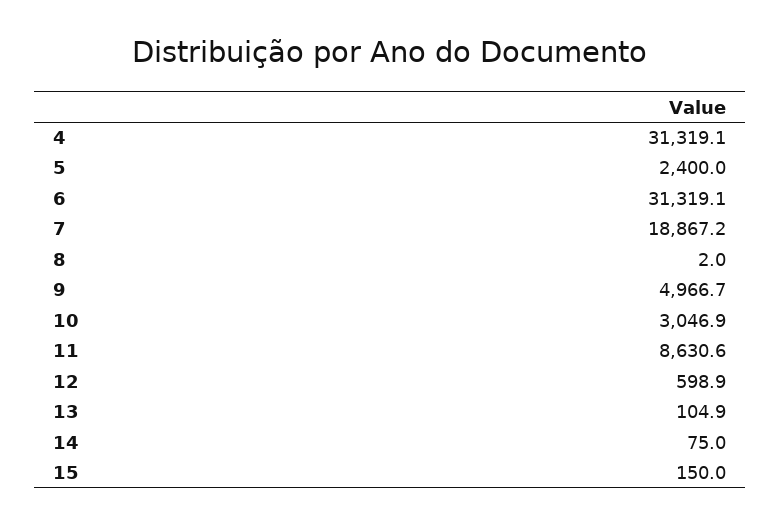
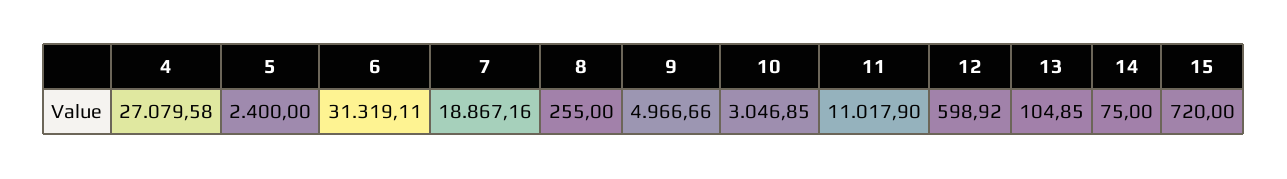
4: 31319.1 -> 27079.58
8: 2 -> 255
11: 8630.6 -> 11017.9
15: 150 -> 720

